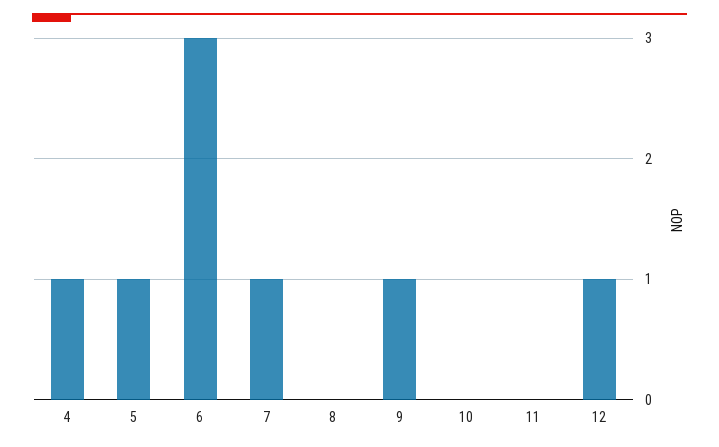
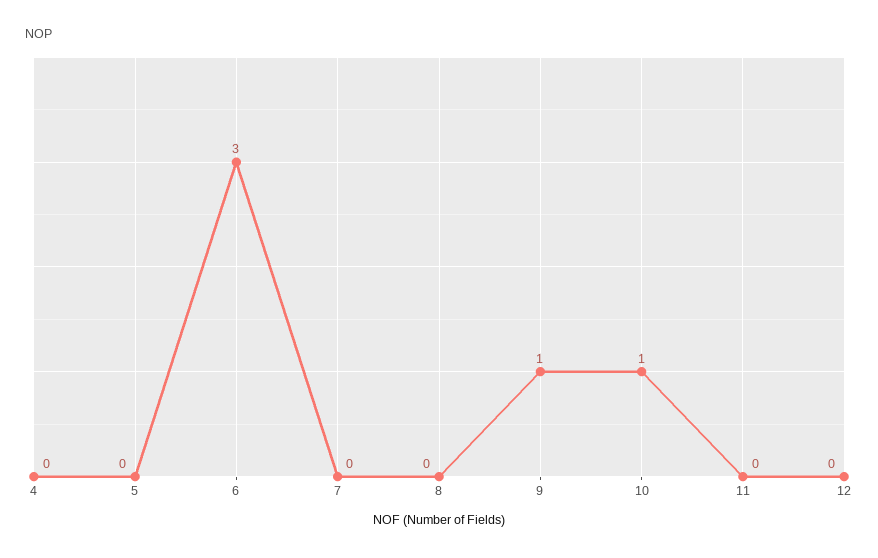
4: 1 -> 0
5: 1 -> 0
7: 1 -> 0
10: 0 -> 1
12: 1 -> 0

